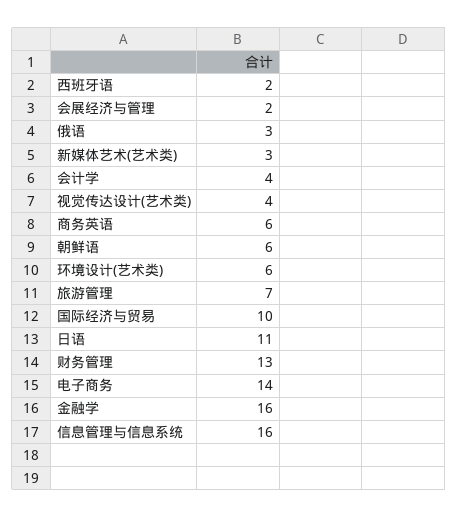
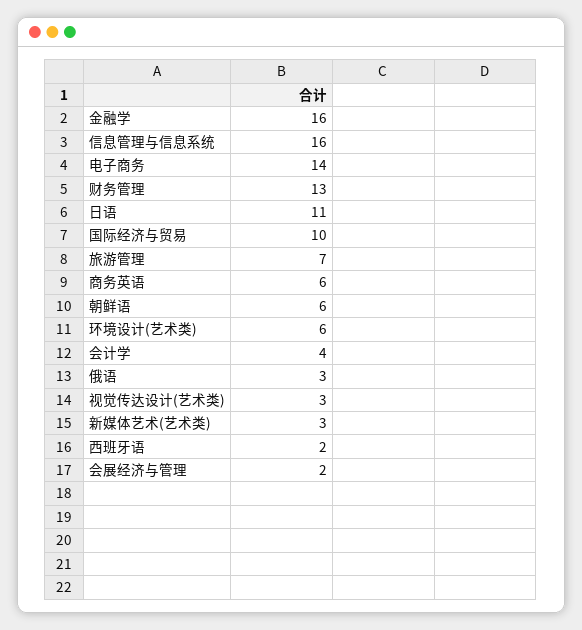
视觉传达设计(艺术类): 4 -> 3

